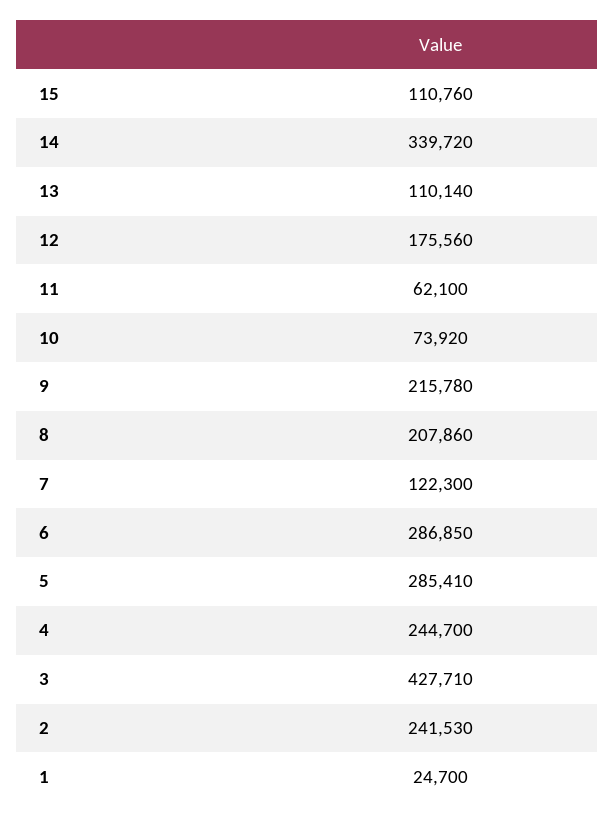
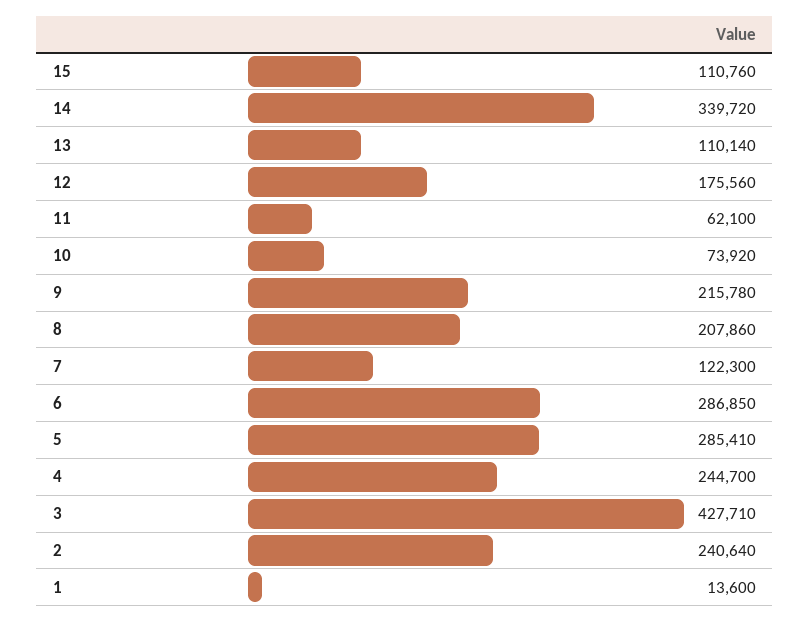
2: 241530 -> 240640
1: 24700 -> 13600

